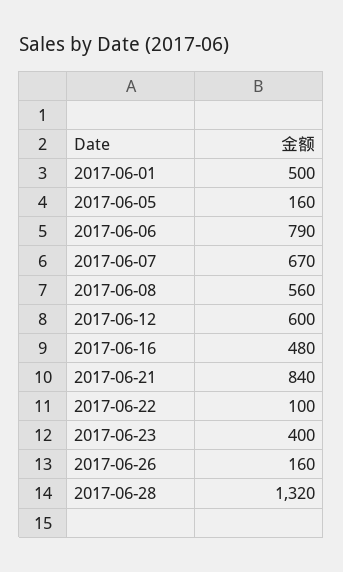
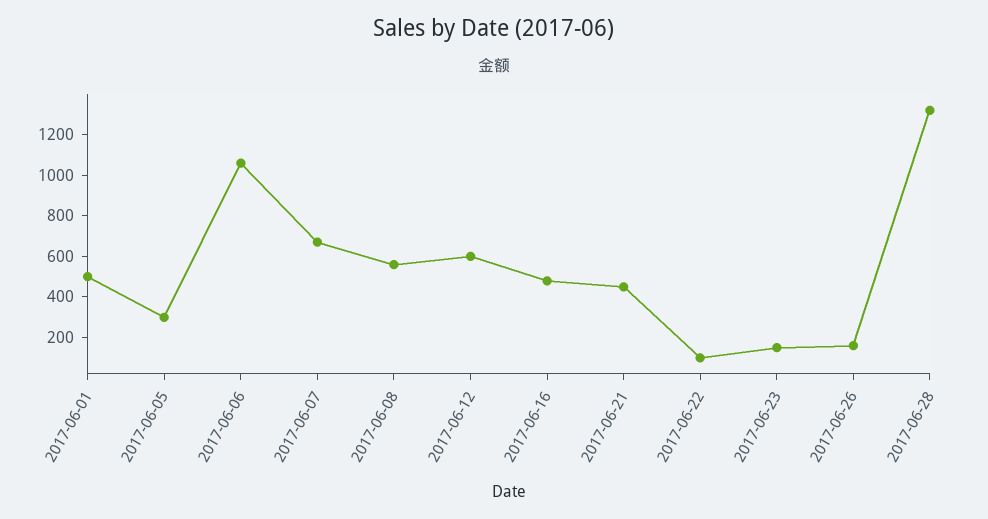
2017-06-05: 160 -> 300
2017-06-06: 790 -> 1050
2017-06-21: 840 -> 450
2017-06-23: 400 -> 150

